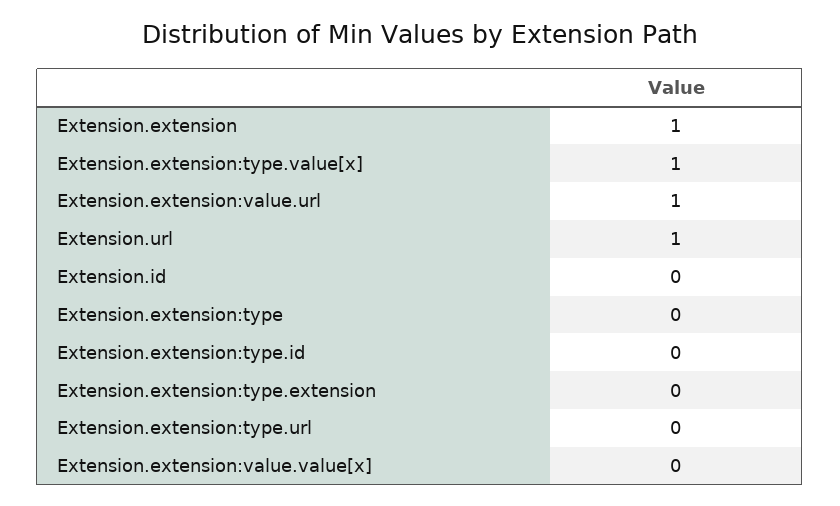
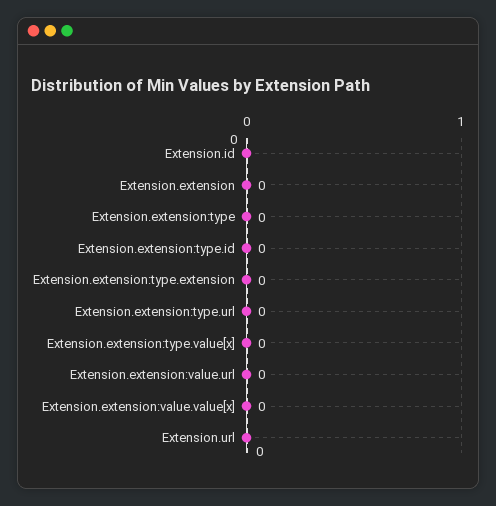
Extension.extension: 1 -> 0
Extension.extension:type.value[x]: 1 -> 0
Extension.extension:value.url: 1 -> 0
Extension.url: 1 -> 0

